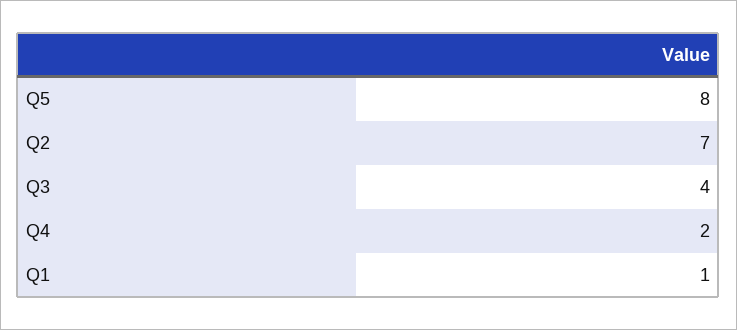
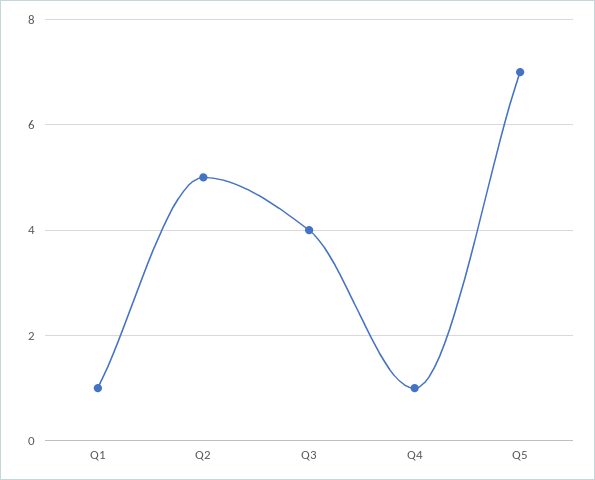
Q5: 8 -> 7
Q2: 7 -> 5
Q4: 2 -> 1

